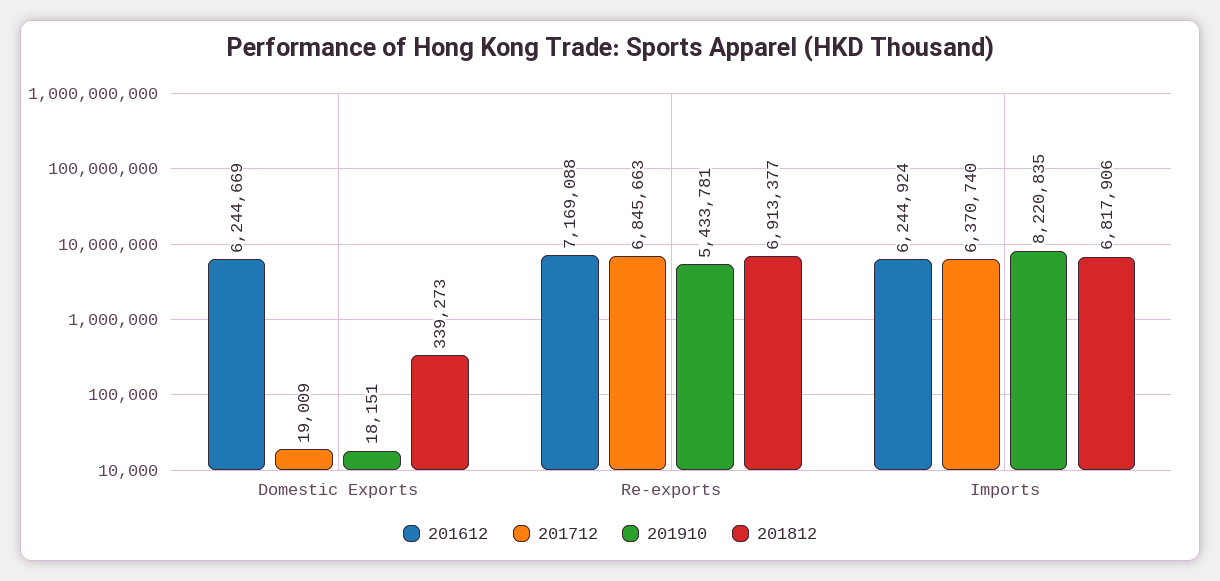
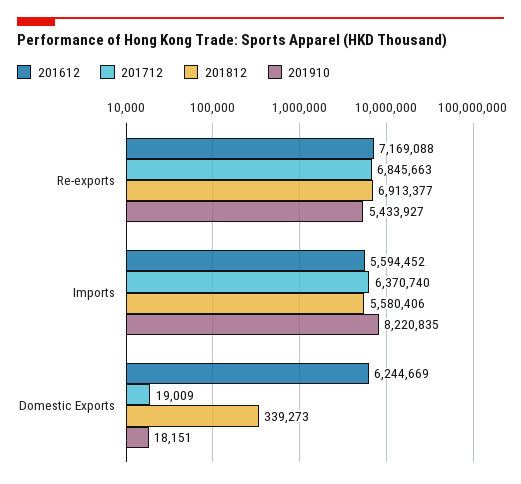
201910, Re-exports: 5433781 -> 5433927
201612, Imports: 6244924 -> 5594452
201812, Imports: 6817906 -> 5580406

